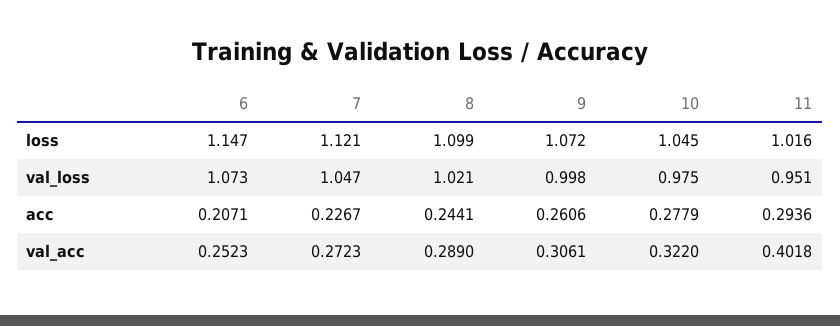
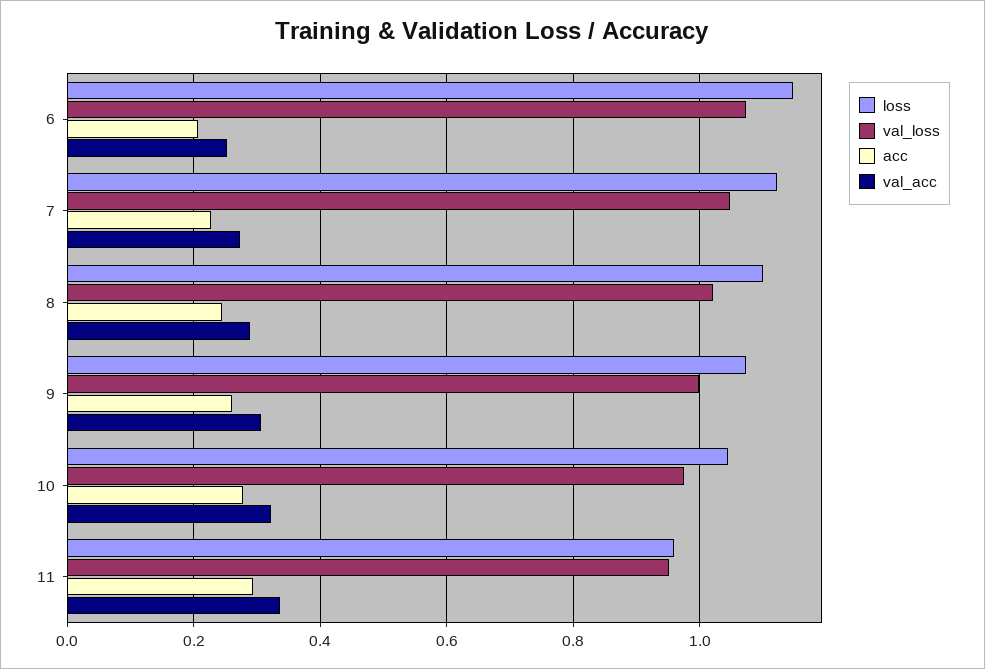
loss, 11: 1.016 -> 0.96
val_acc, 11: 0.4018 -> 0.34

